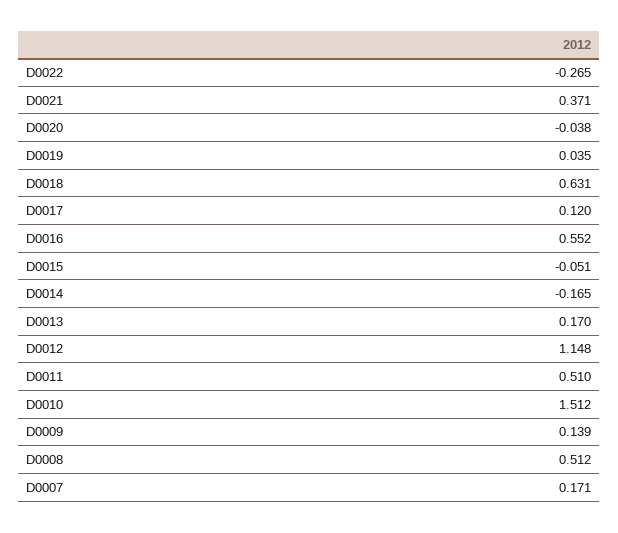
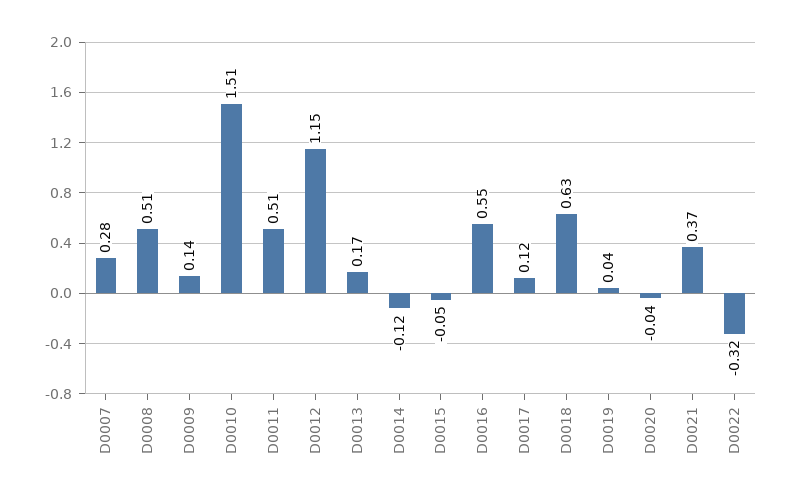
D0022: -0.265 -> -0.32
D0014: -0.165 -> -0.12
D0007: 0.171 -> 0.28

